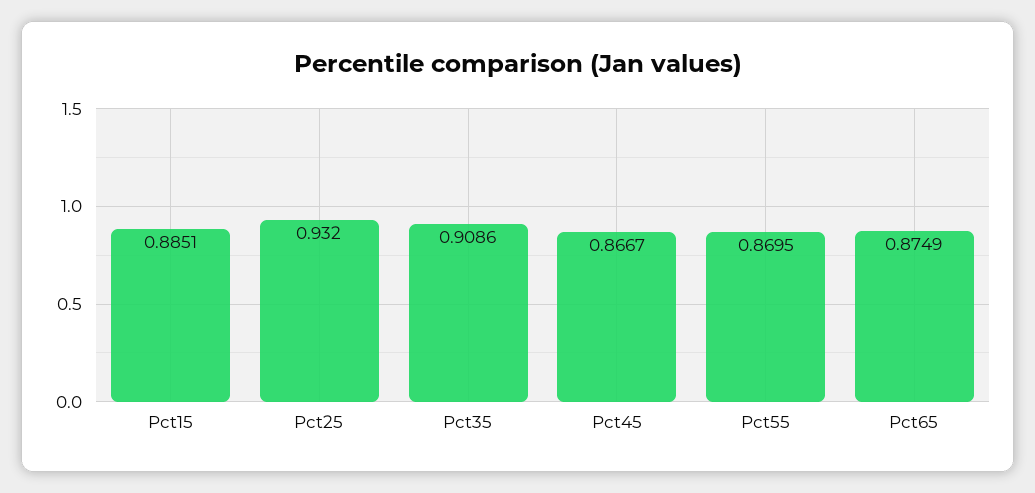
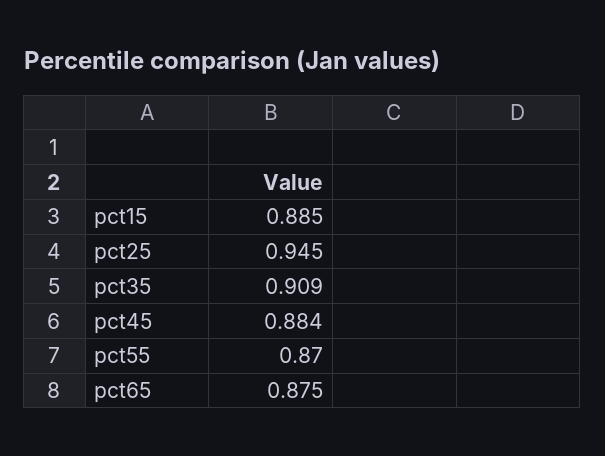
Pct25: 0.932 -> 0.945
Pct45: 0.8667 -> 0.884

